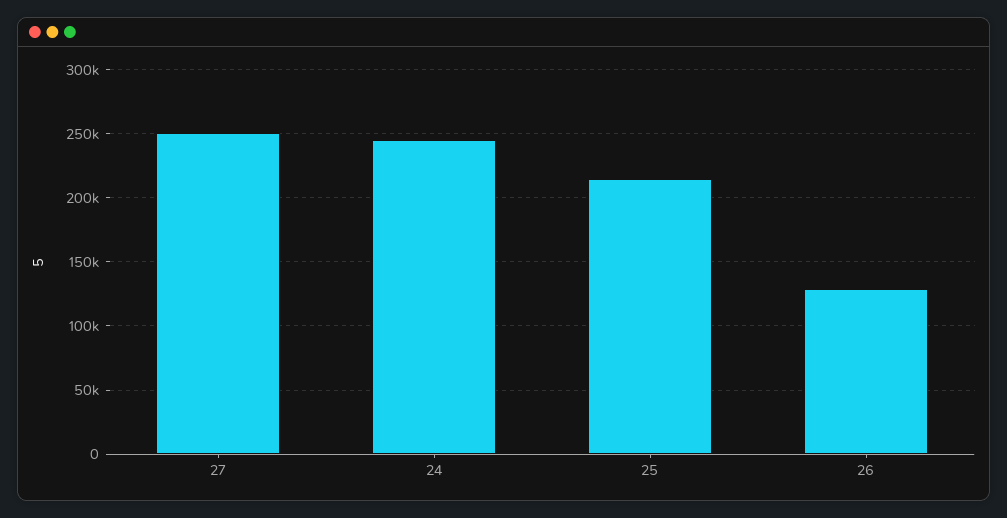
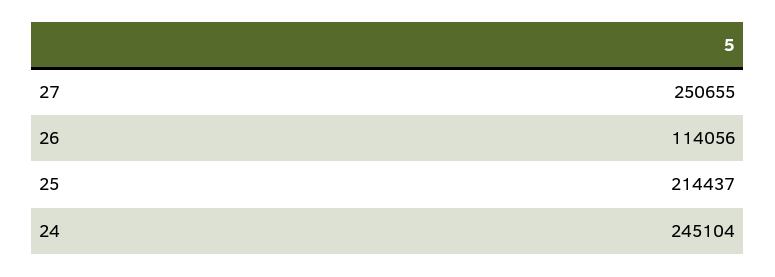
26: 130000 -> 114056

